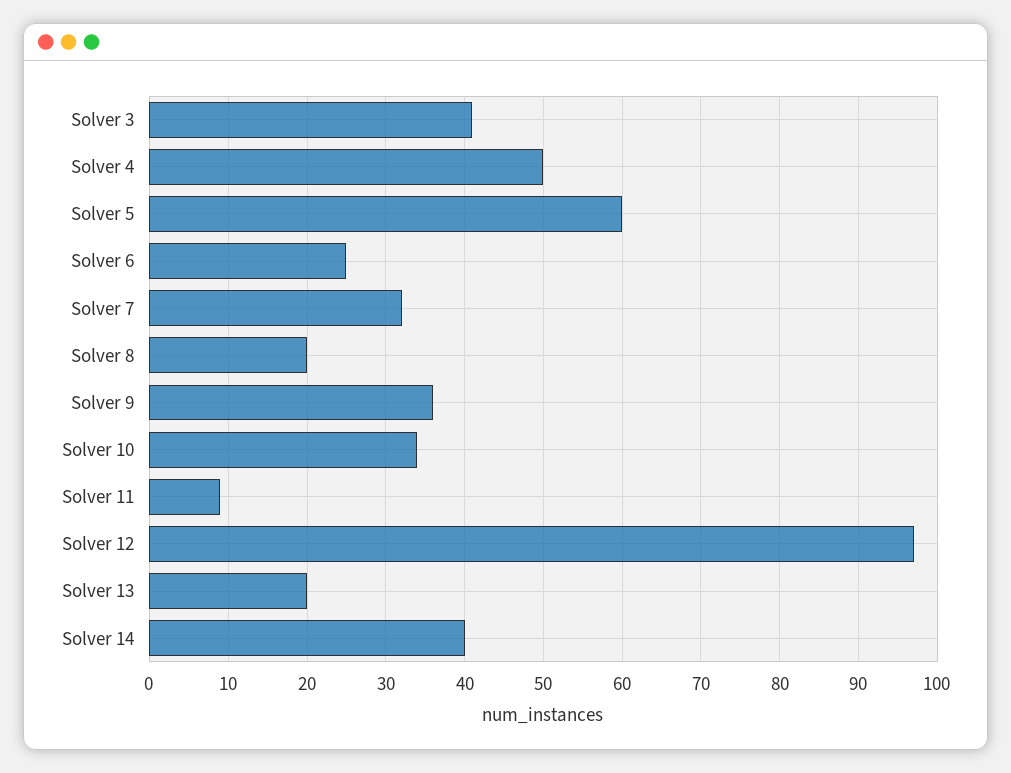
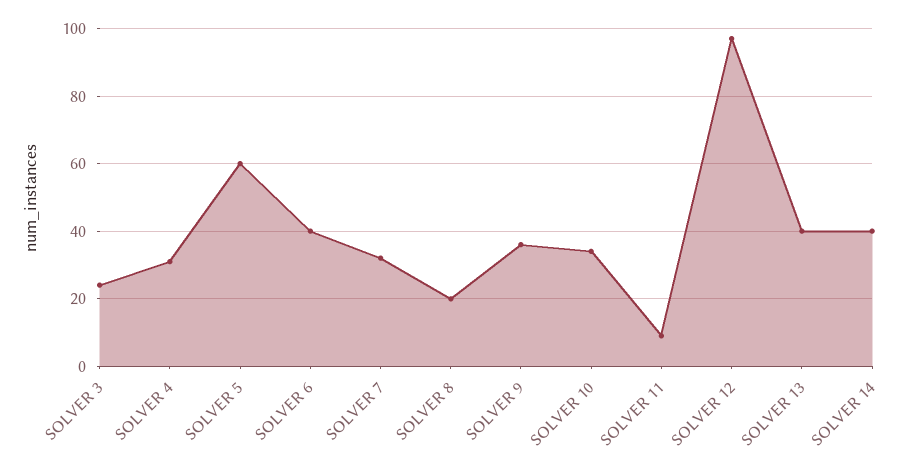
Solver 3: 41 -> 25
Solver 4: 50 -> 30
Solver 6: 25 -> 40
Solver 13: 20 -> 40

